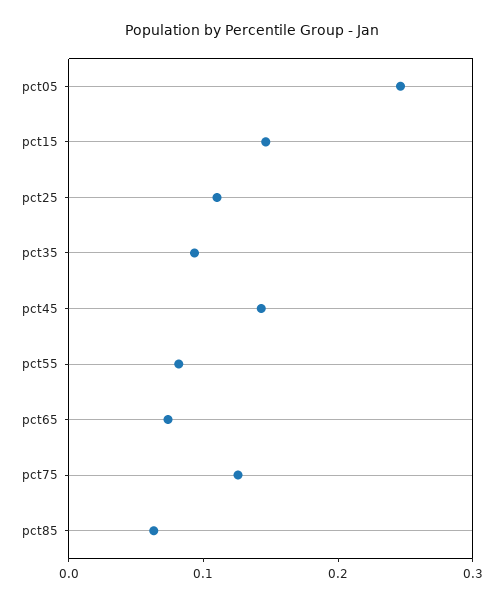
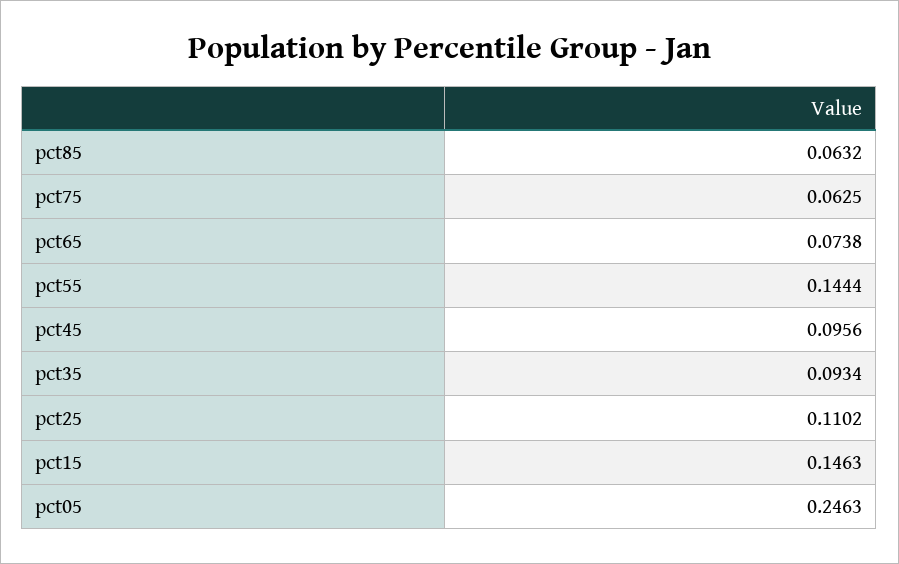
pct45: 0.14 -> 0.0956
pct55: 0.08 -> 0.1444
pct75: 0.12 -> 0.0625

